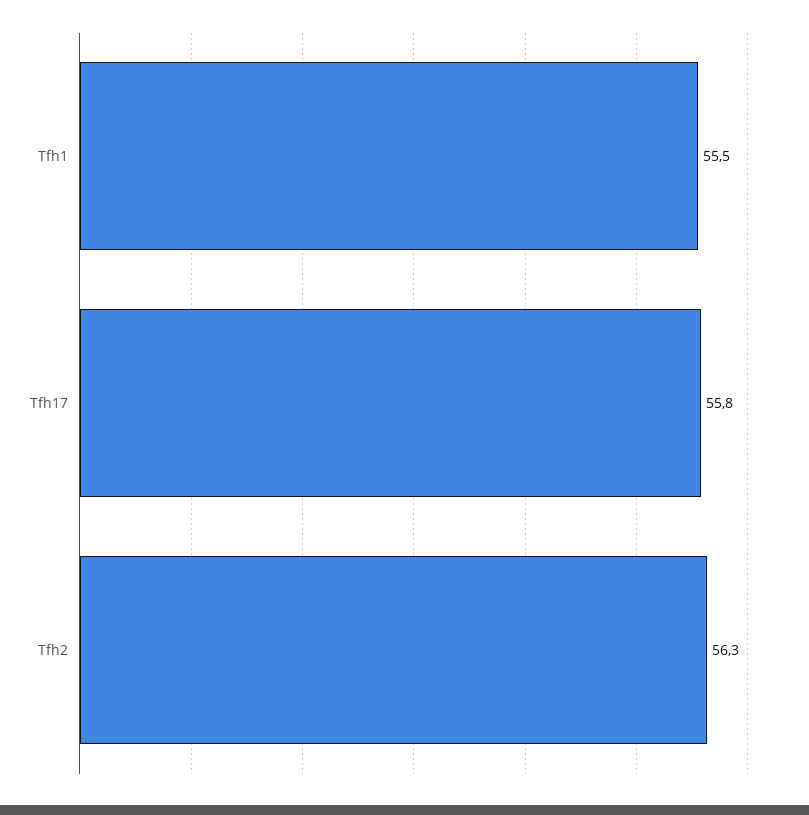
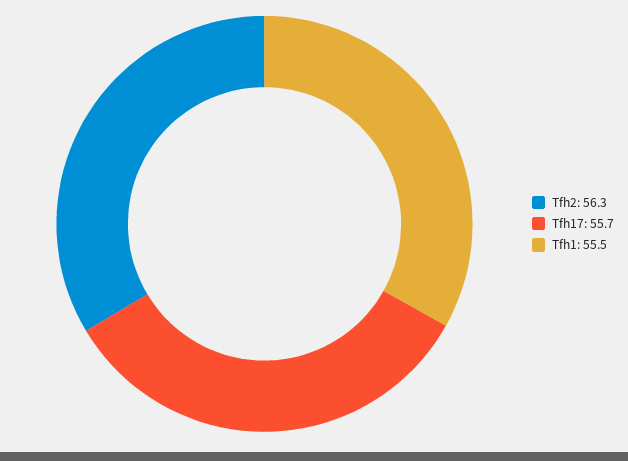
Tfh17: 55.8 -> 55.7

